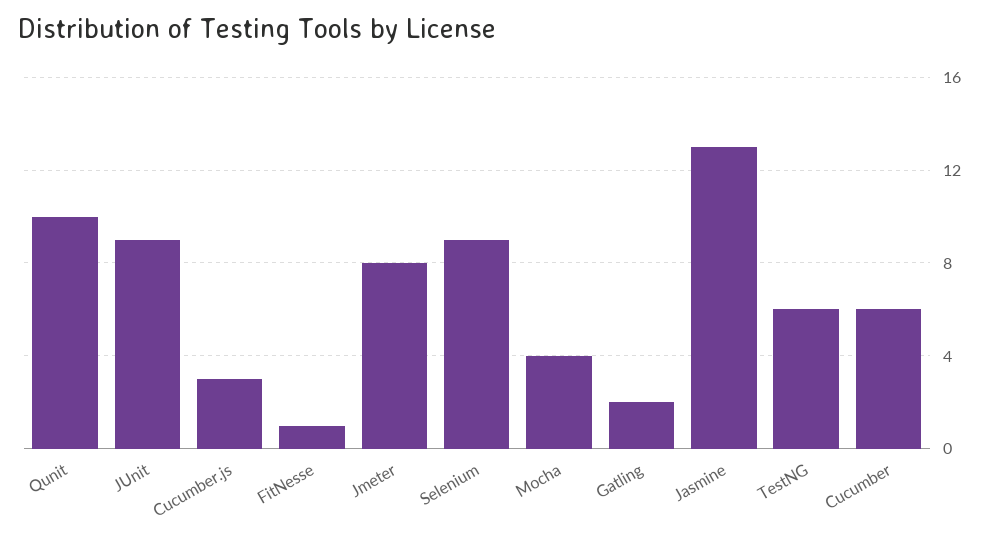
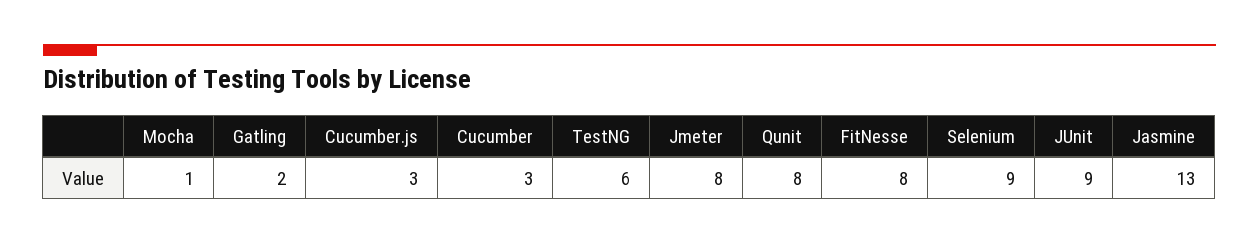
Qunit: 10 -> 8
FitNesse: 1 -> 8
Mocha: 4 -> 1
Cucumber: 6 -> 3

